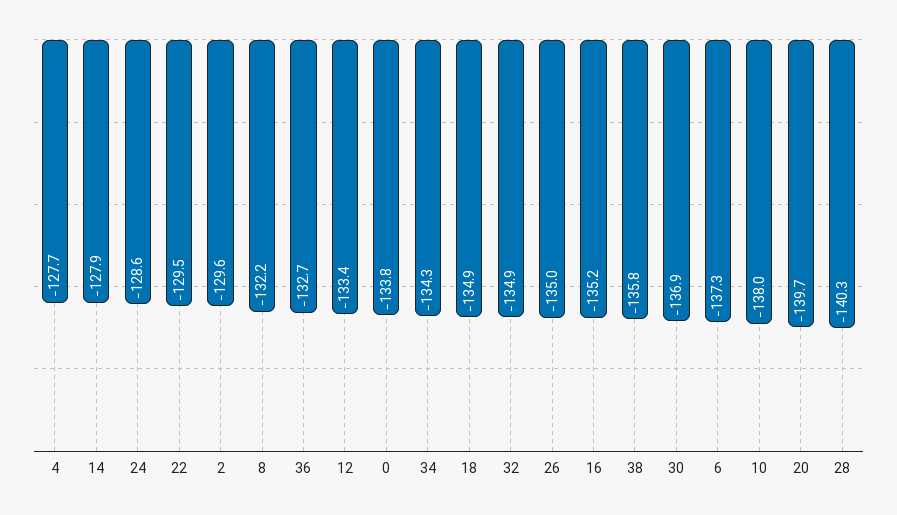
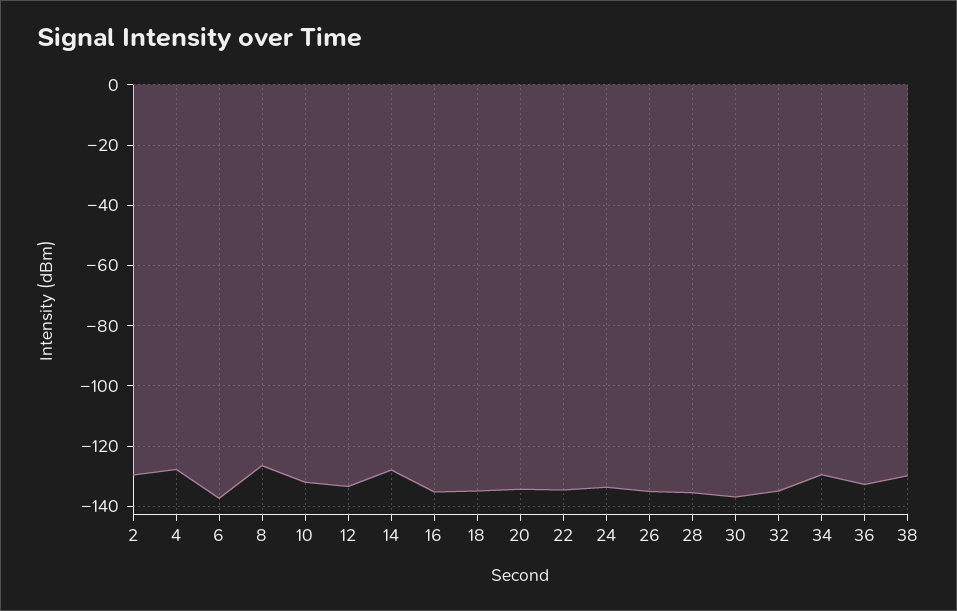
24: -128.6 -> -134
22: -129.5 -> -134
8: -132.2 -> -126
0: -133.8 -> none
34: -134.3 -> -130
38: -135.8 -> -130
10: -138 -> -132
20: -139.7 -> -134
28: -140.3 -> -136

